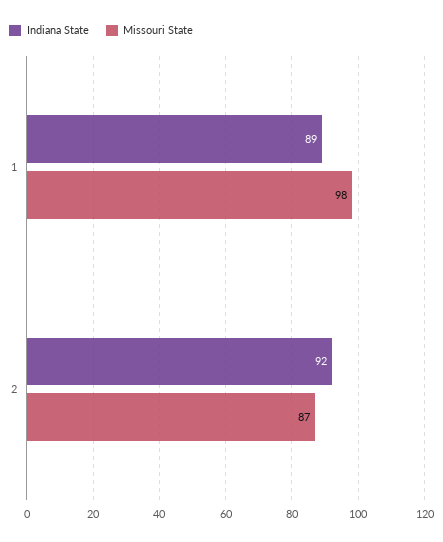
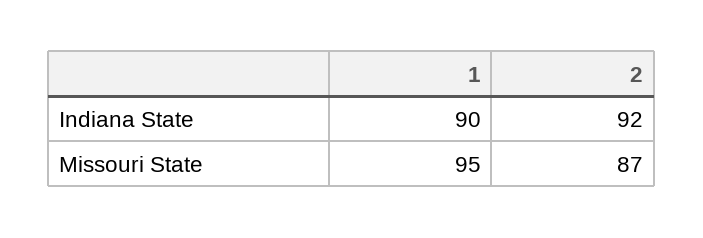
Indiana State, 1: 89 -> 90
Missouri State, 1: 98 -> 95

